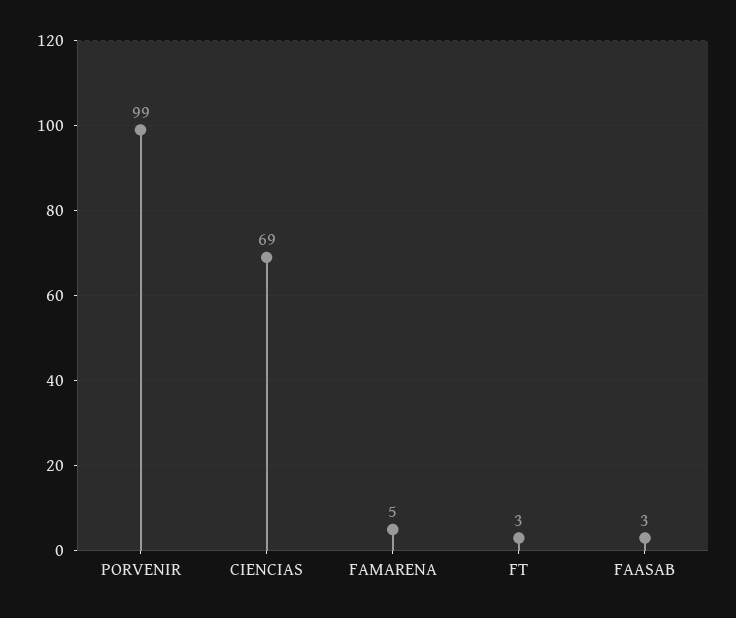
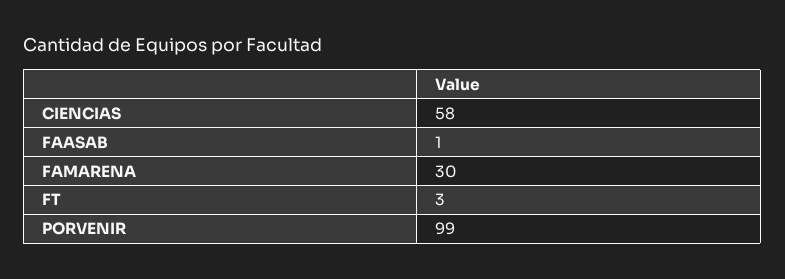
CIENCIAS: 69 -> 58
FAMARENA: 5 -> 30
FAASAB: 3 -> 1

